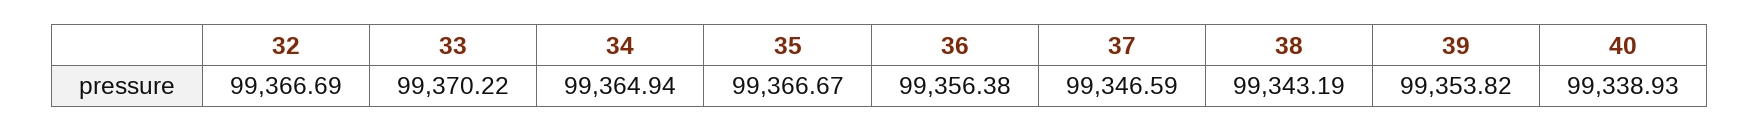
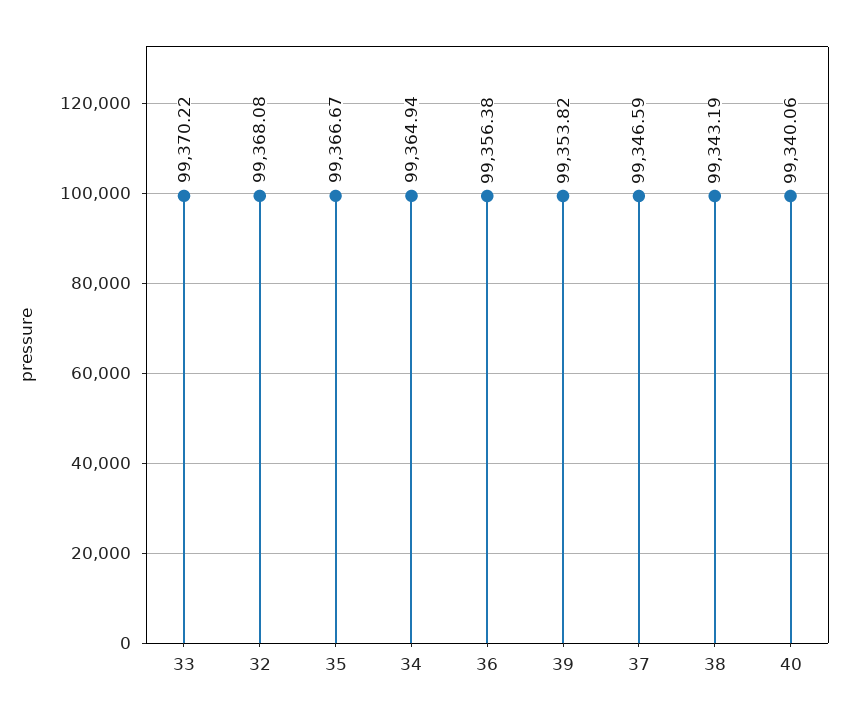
32: 99366.69 -> 99368.08
40: 99338.93 -> 99340.06

